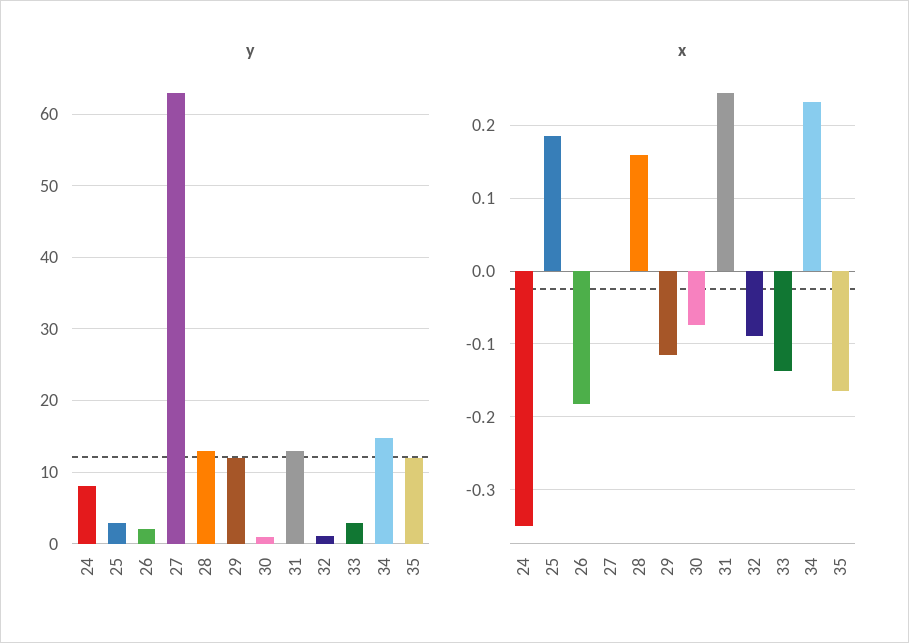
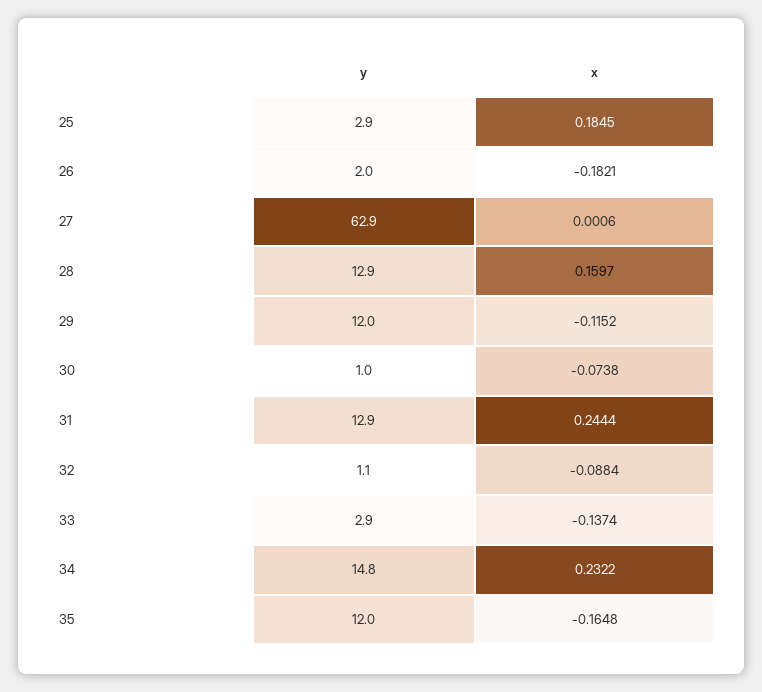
y, 24: 8 -> none
x, 24: -0.35 -> none

